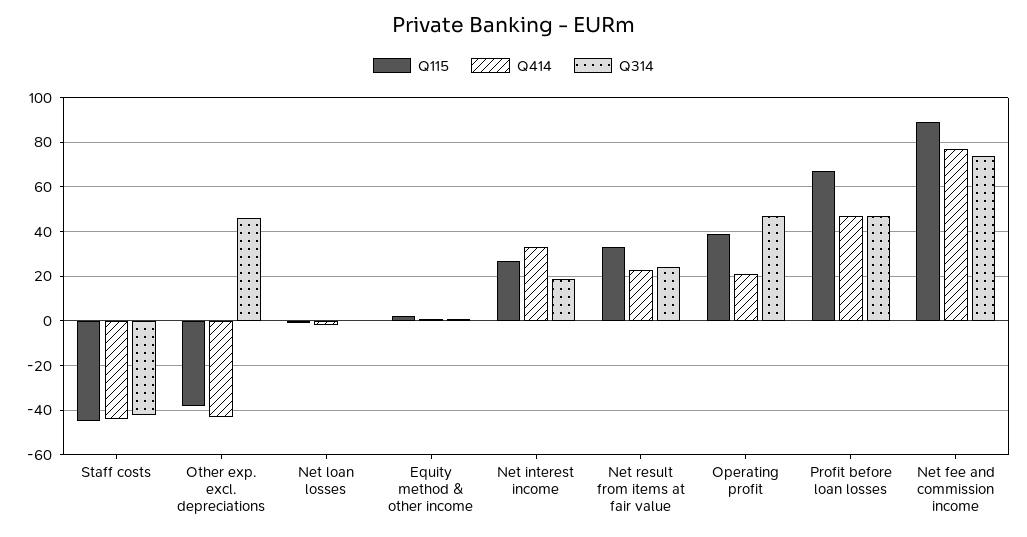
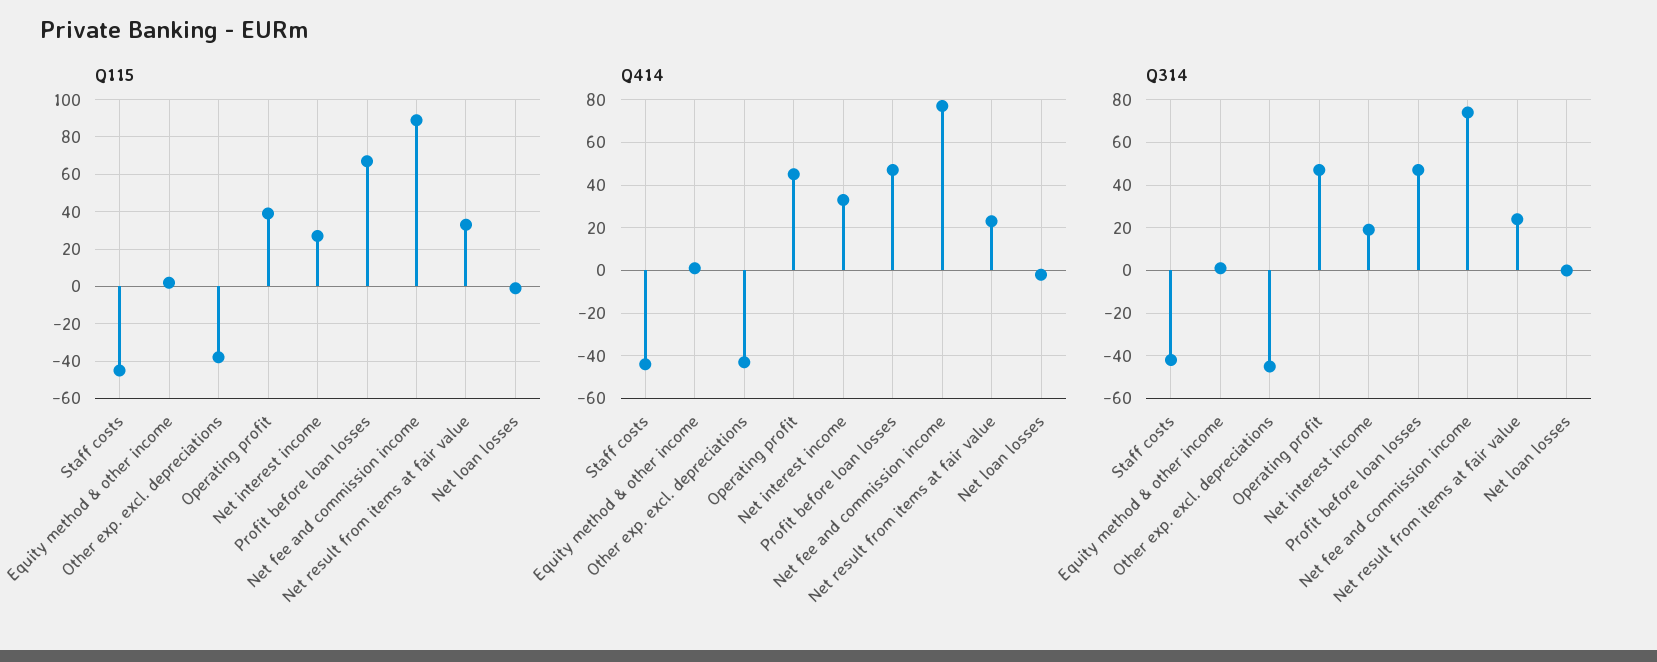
Q314, Other exp. excl. depreciations: 45 -> -45
Q414, Operating profit: 20 -> 45

